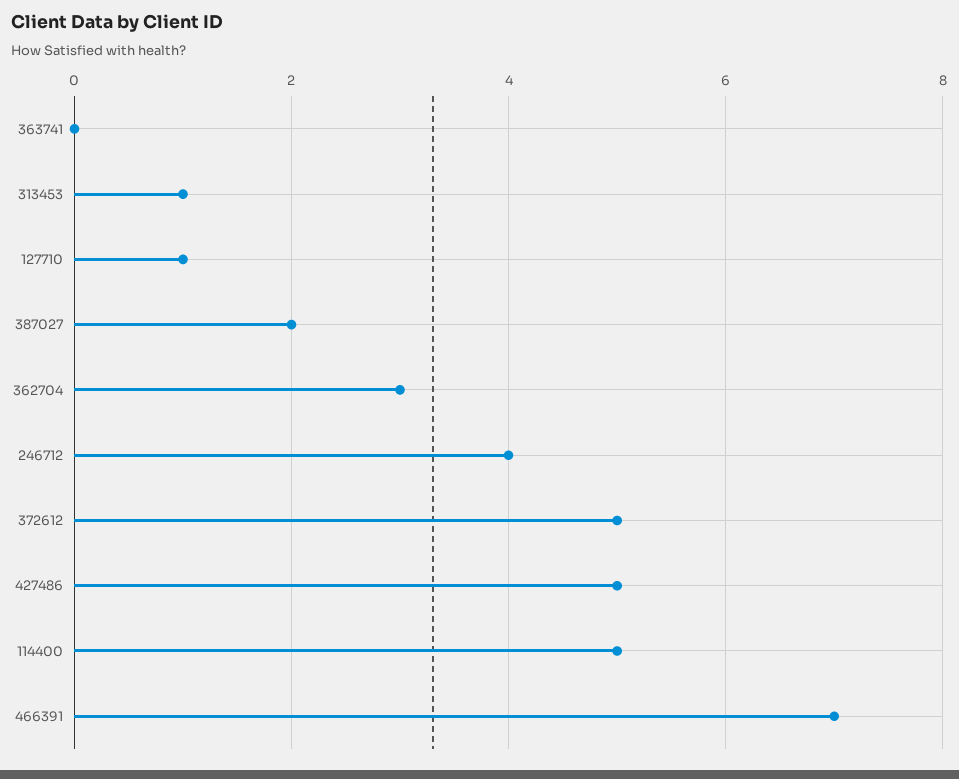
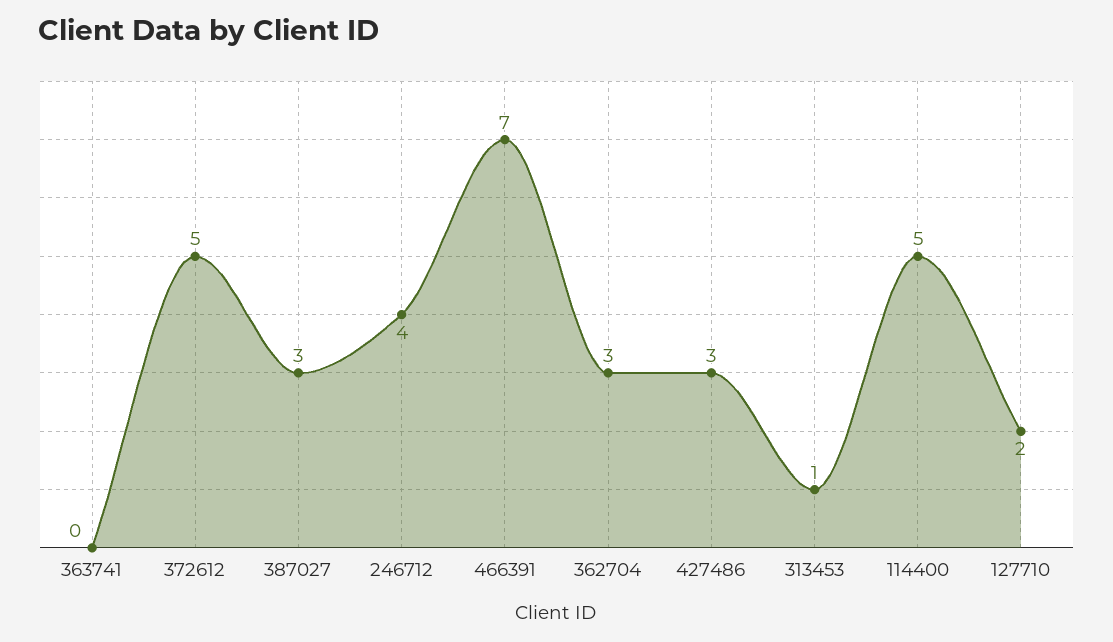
127710: 1 -> 2
387027: 2 -> 3
427486: 5 -> 3

